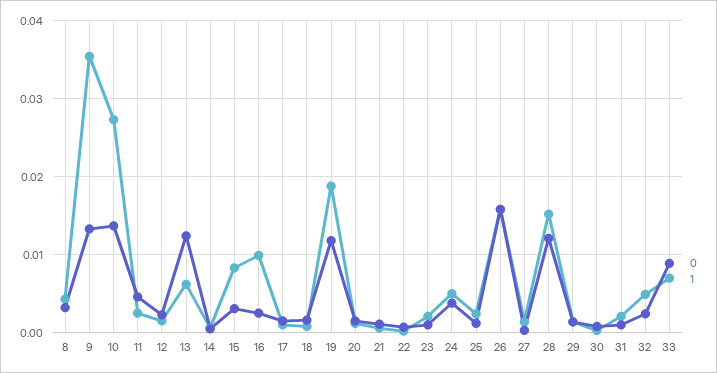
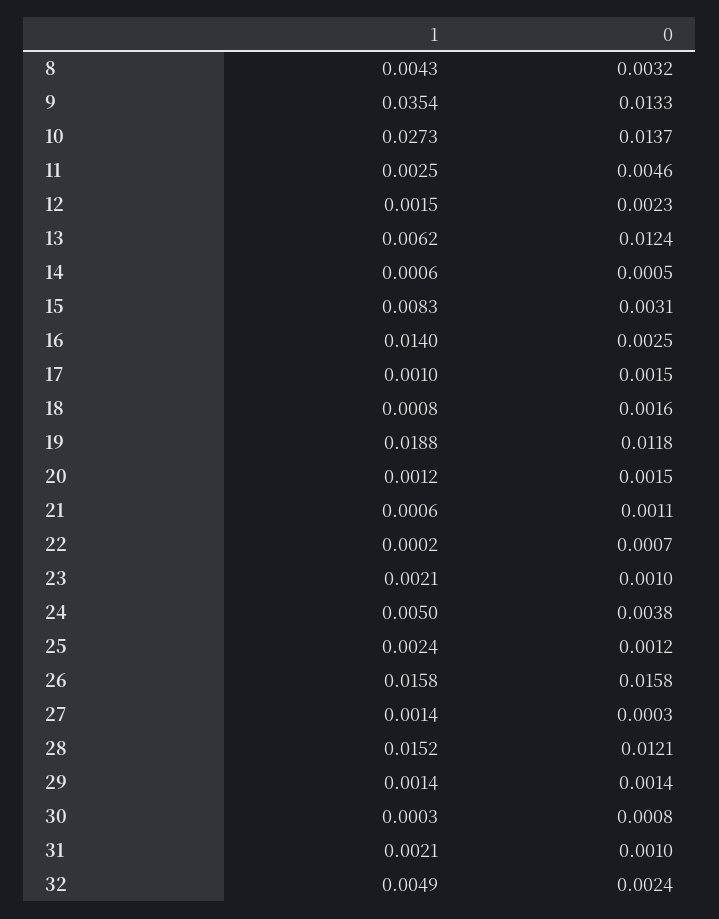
1, 16: 0.01 -> 0.014
0, 33: 0.009 -> none
1, 33: 0.007 -> none

